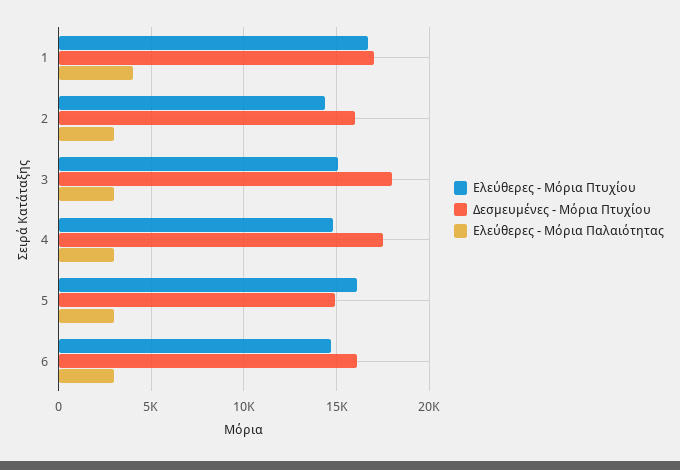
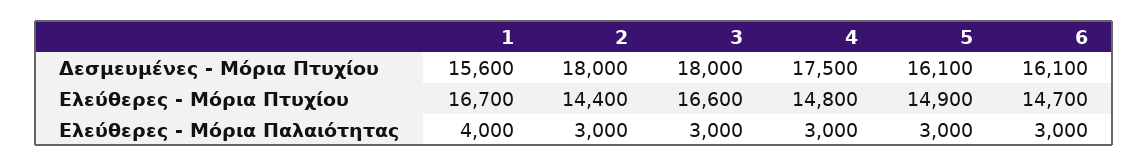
Δεσμευμένες - Μόρια Πτυχίου, 1: 17000 -> 15600
Δεσμευμένες - Μόρια Πτυχίου, 2: 16000 -> 18000
Ελεύθερες - Μόρια Πτυχίου, 3: 15000 -> 16600
Ελεύθερες - Μόρια Πτυχίου, 5: 16000 -> 14900
Δεσμευμένες - Μόρια Πτυχίου, 5: 15000 -> 16100

